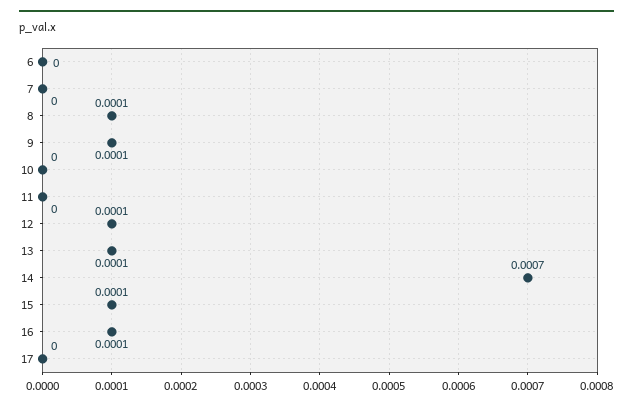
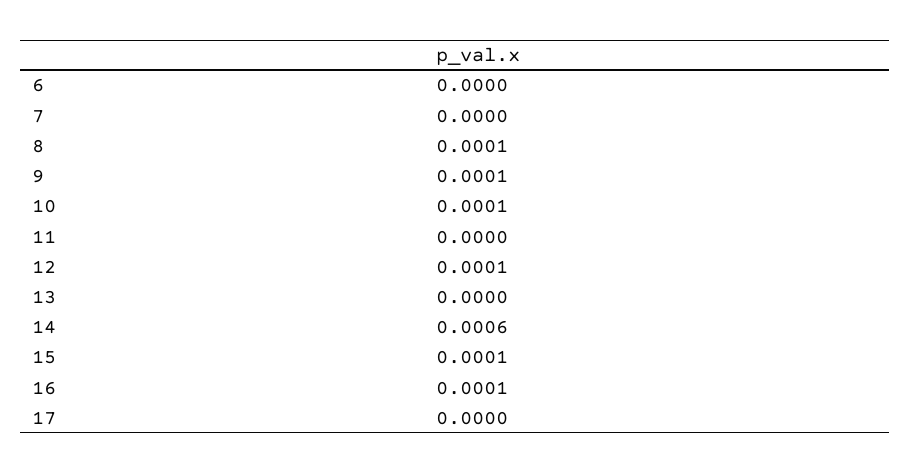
10: 0 -> 0.0001
13: 0.0001 -> 0
14: 0.0007 -> 0.0006

